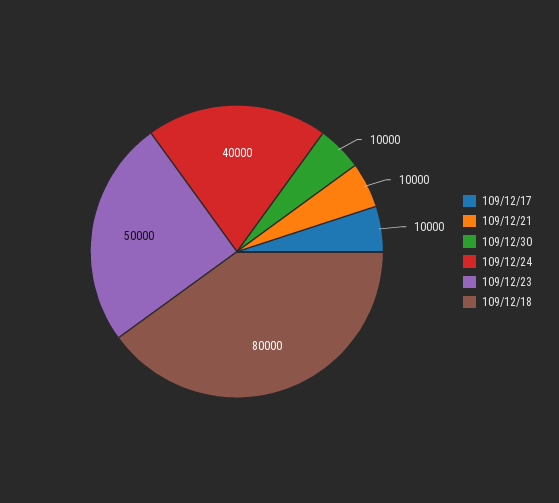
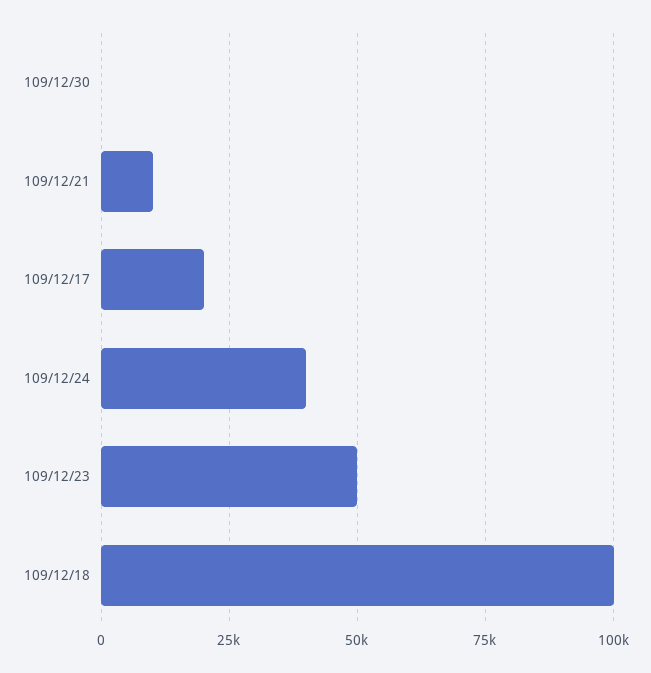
109/12/17: 10000 -> 20000
109/12/30: 10000 -> 0
109/12/18: 80000 -> 100000

